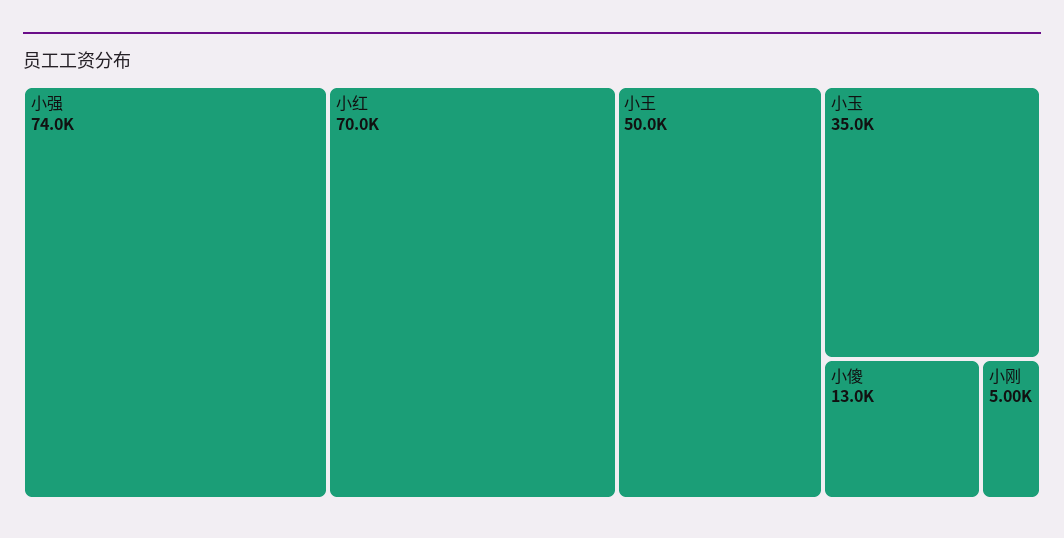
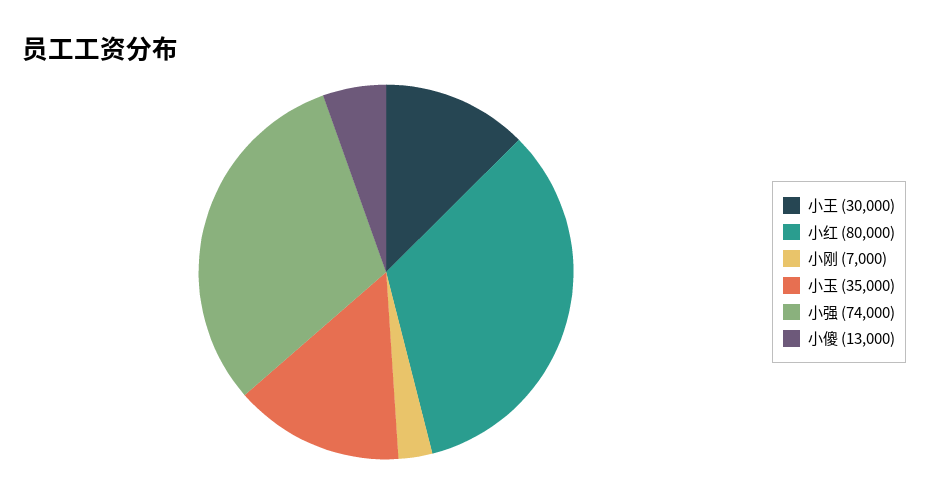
小红: 70000 -> 80000
小王: 50000 -> 30000
小刚: 5000 -> 7000

